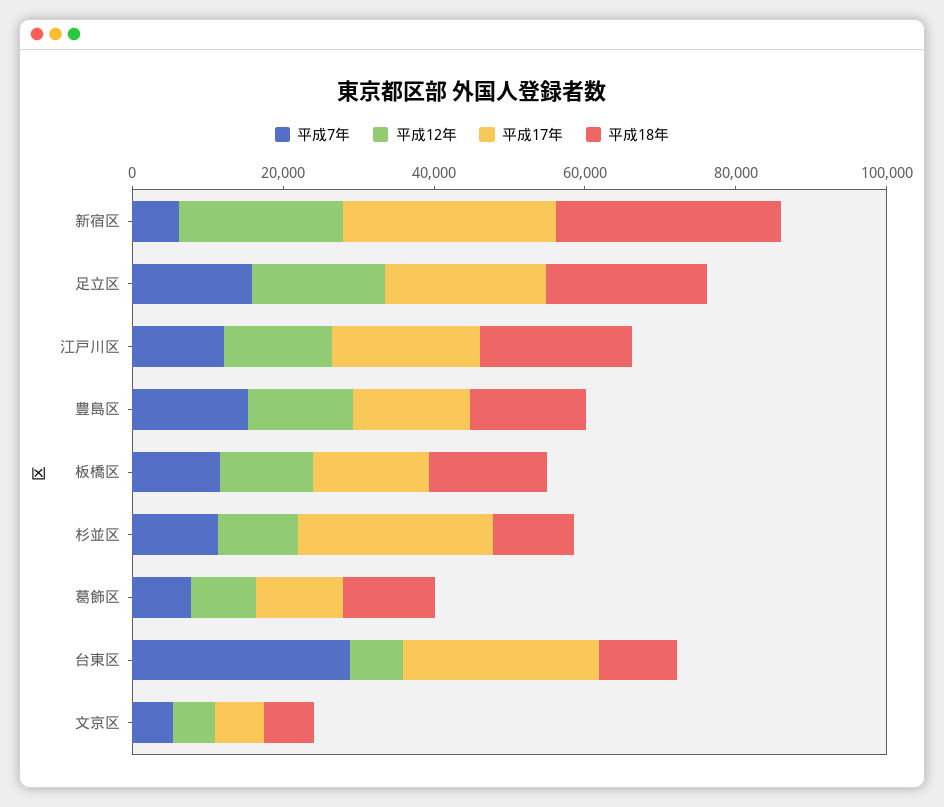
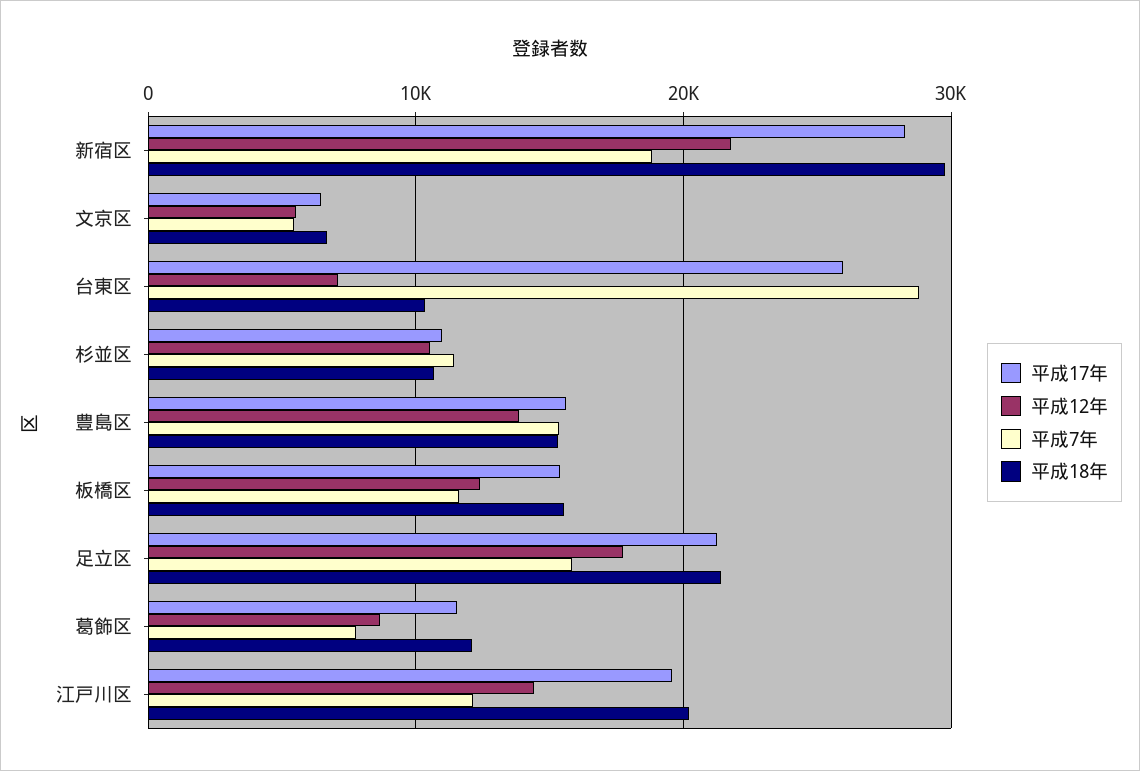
平成7年, 新宿区: 5000 -> 19000
平成17年, 杉並区: 25000 -> 11000

